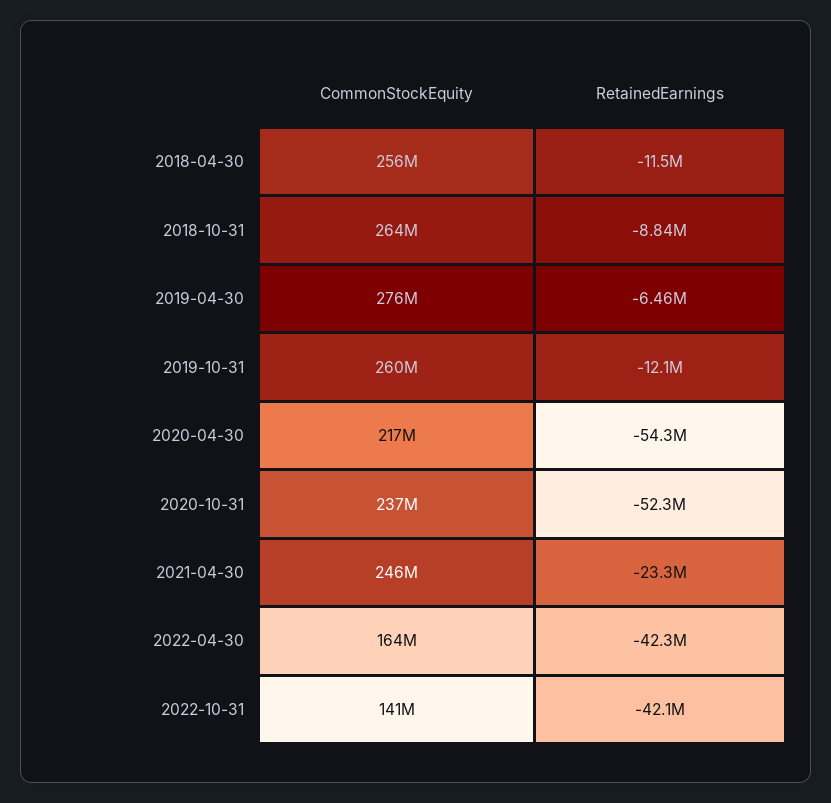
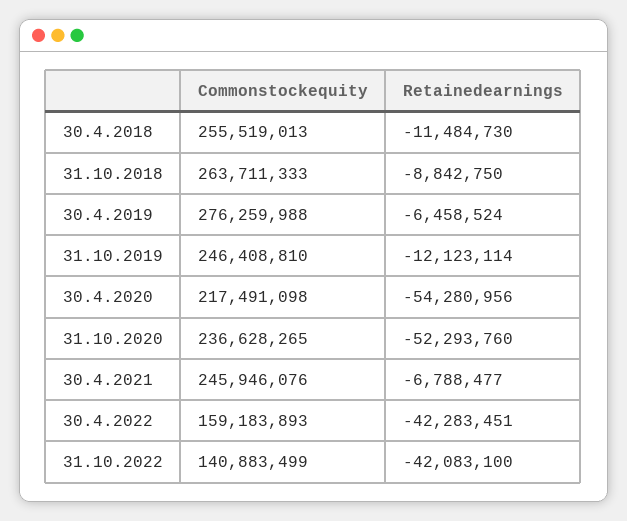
CommonStockEquity, 2019-10-31: 260000000 -> 246408810
RetainedEarnings, 2021-04-30: -23300000 -> -6788477
CommonStockEquity, 2022-04-30: 164000000 -> 159183893

